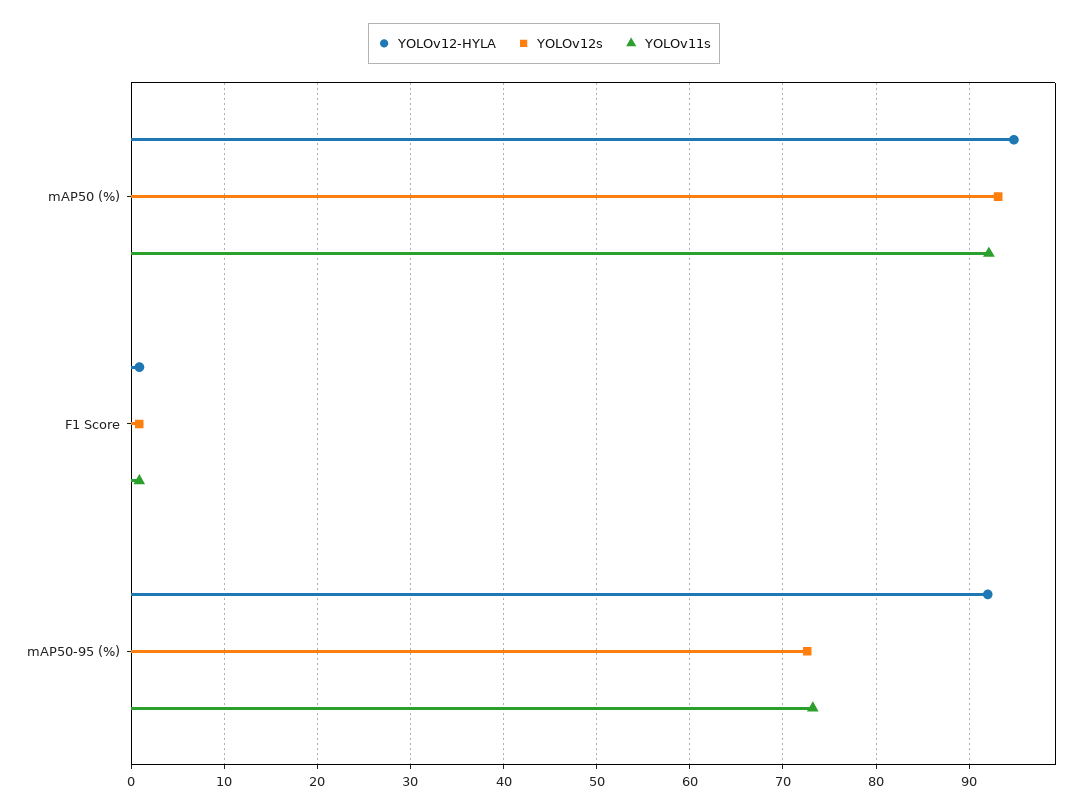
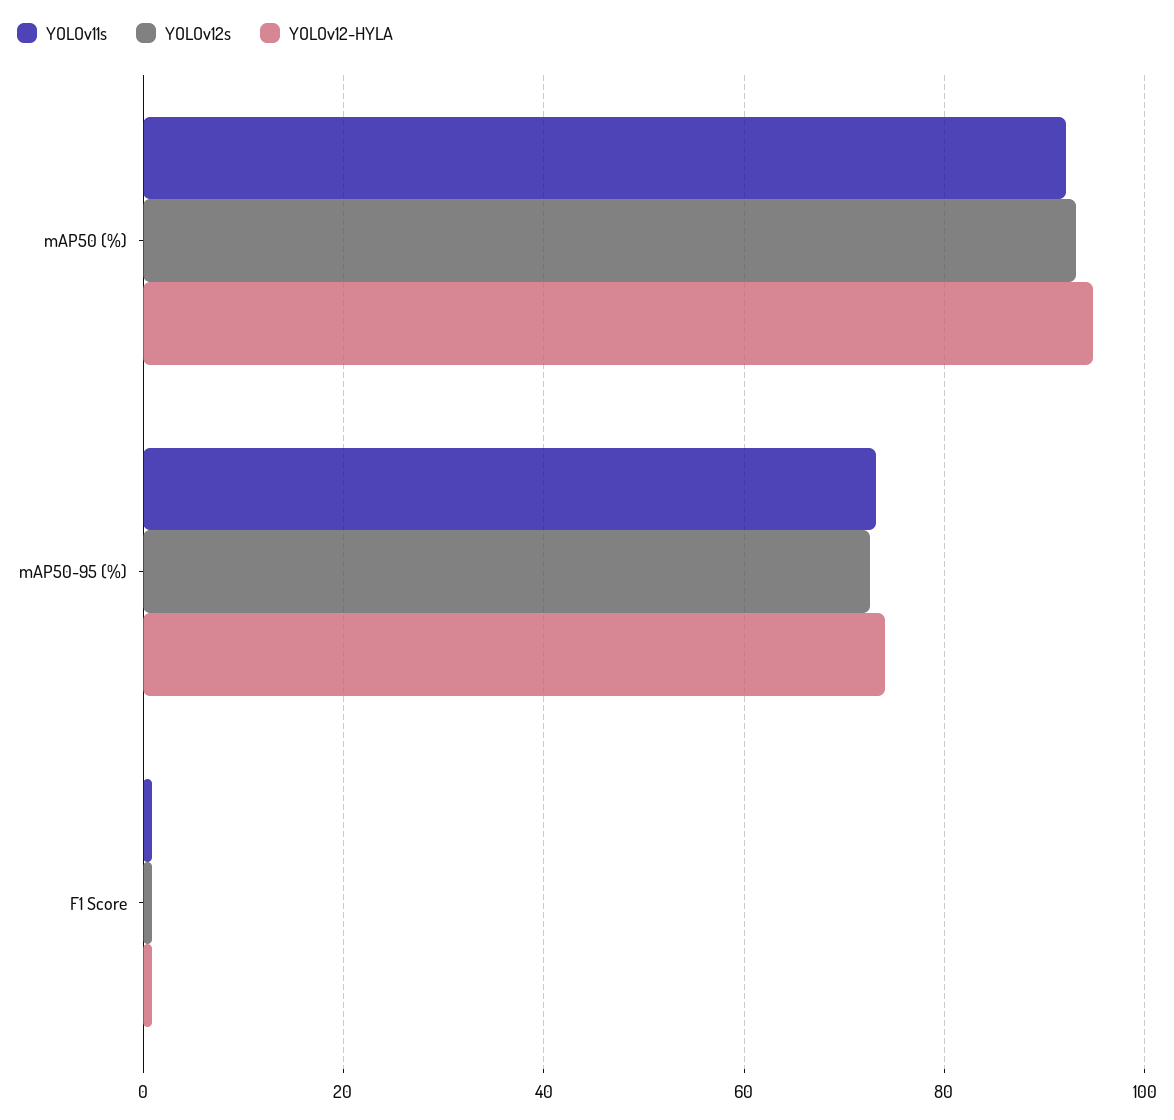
YOLOv12-HYLA, mAP50-95 (%): 92 -> 74

